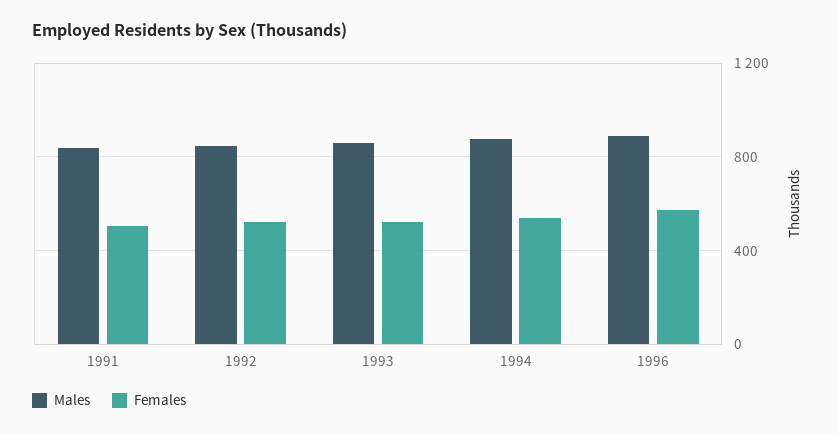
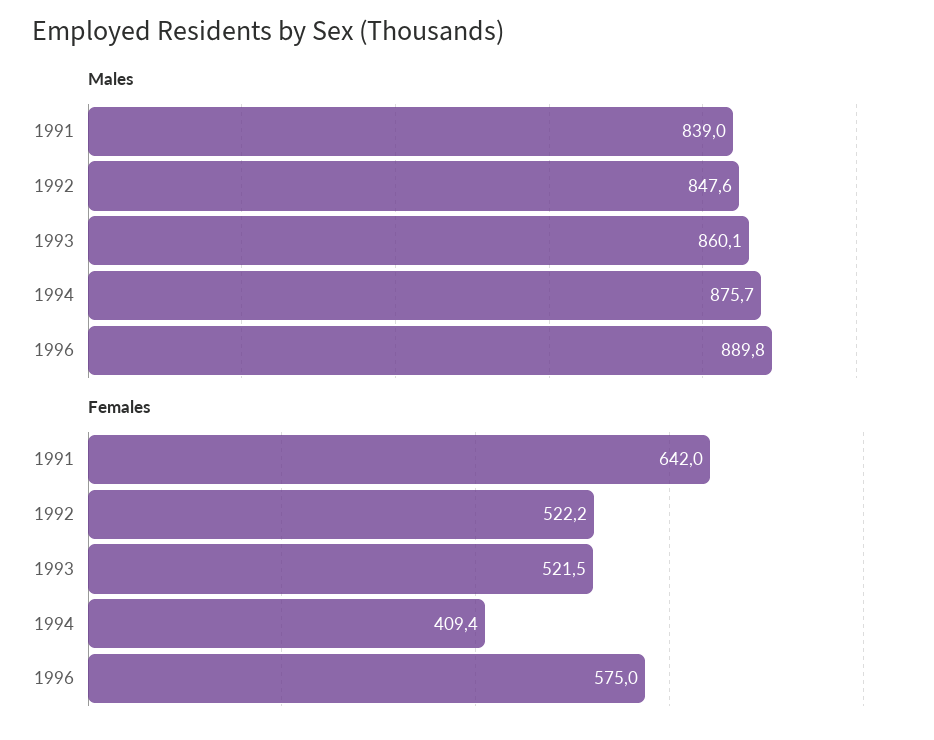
Females, 1991: 500 -> 642
Females, 1994: 550 -> 409.4

